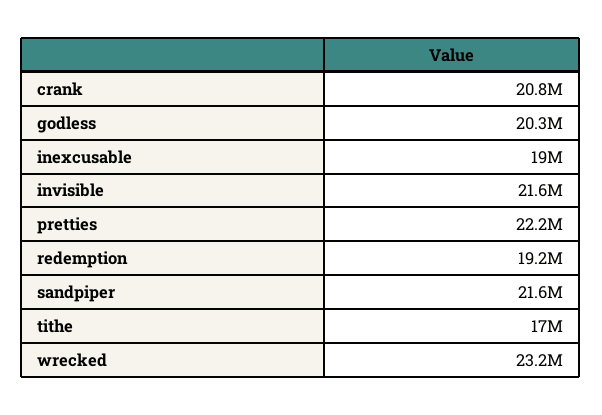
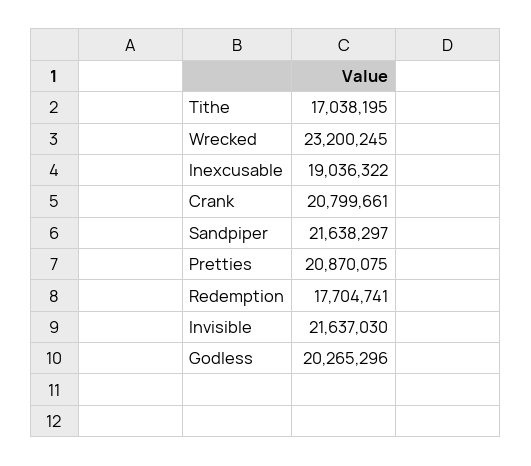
pretties: 22200000 -> 20870075
redemption: 19200000 -> 17704741

